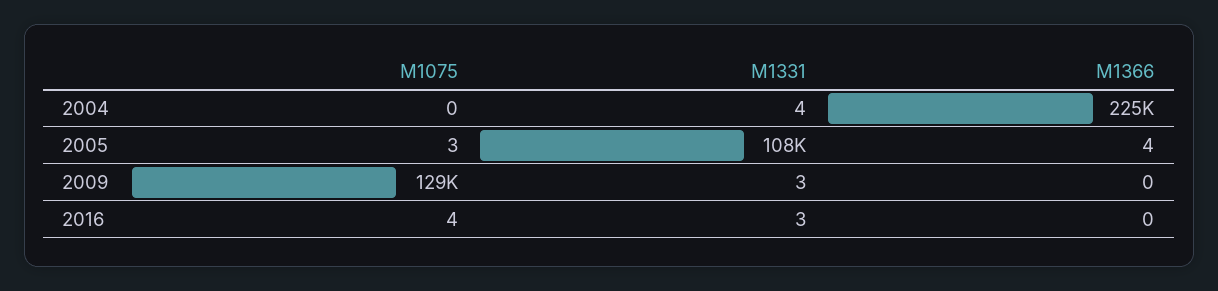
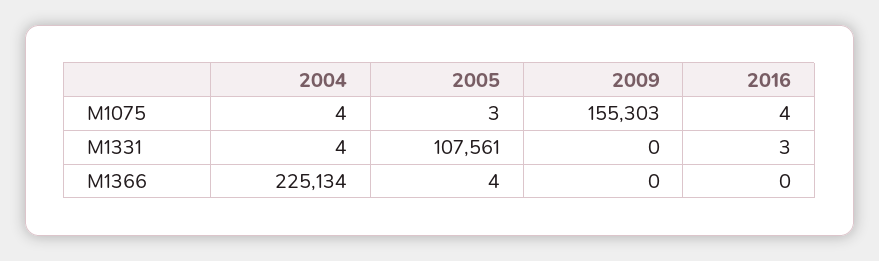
M1075, 2004: 0 -> 4
M1075, 2009: 129000 -> 155303
M1331, 2009: 3 -> 0

